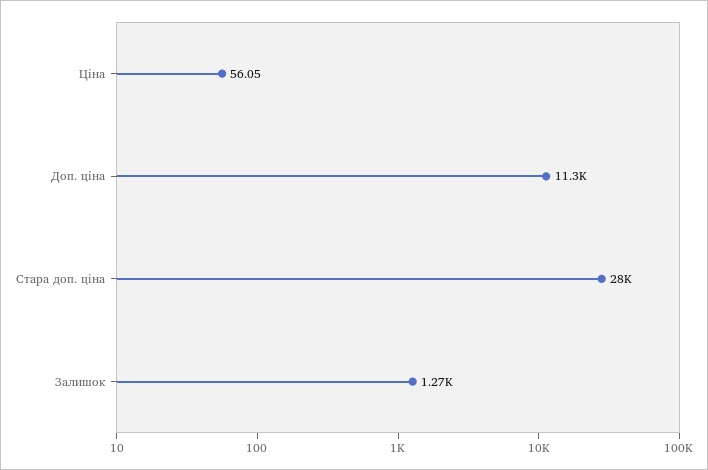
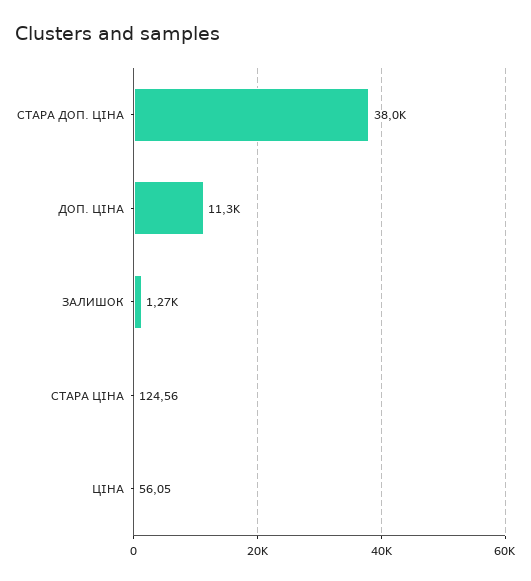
Стара доп. ціна: 28000 -> 38000
СТАРА ЦІНА: none -> 124.56

